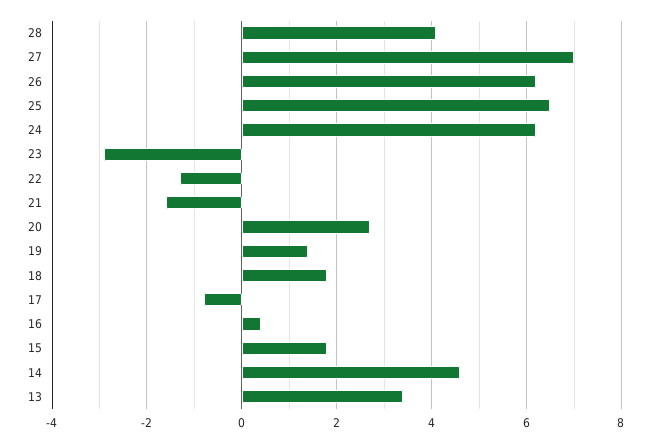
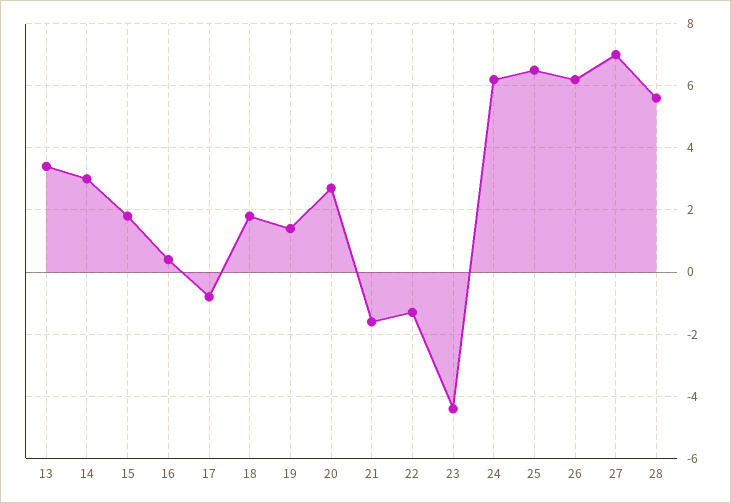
28: 4 -> 5.5
23: -3 -> -4.5
14: 4.5 -> 3

